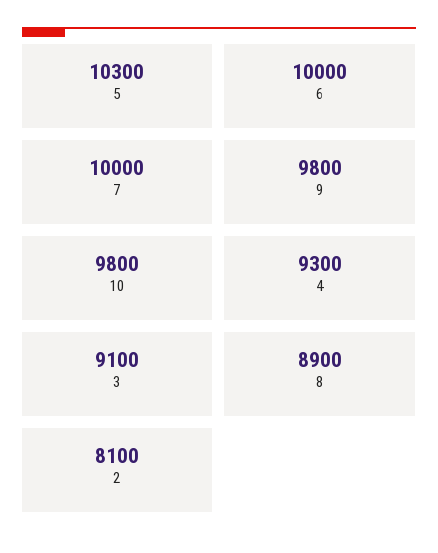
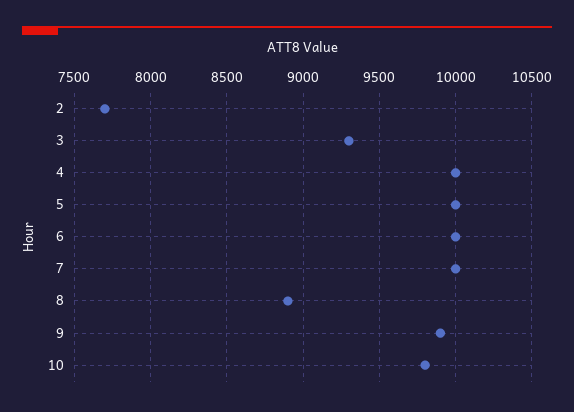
5: 10300 -> 10000
9: 9800 -> 9900
4: 9300 -> 10000
3: 9100 -> 9300
2: 8100 -> 7700

